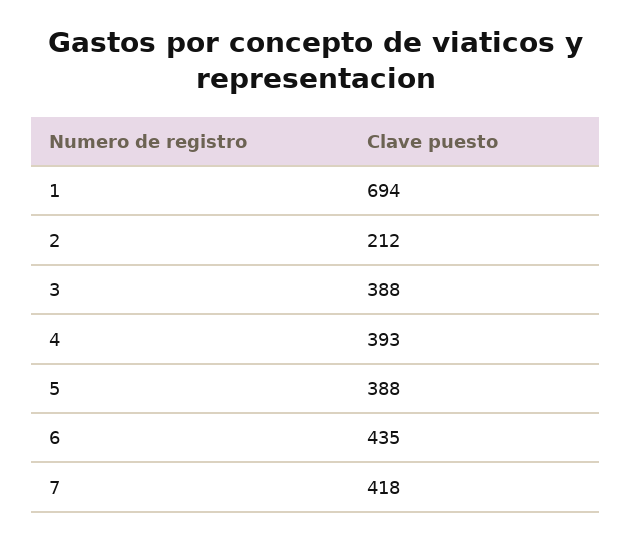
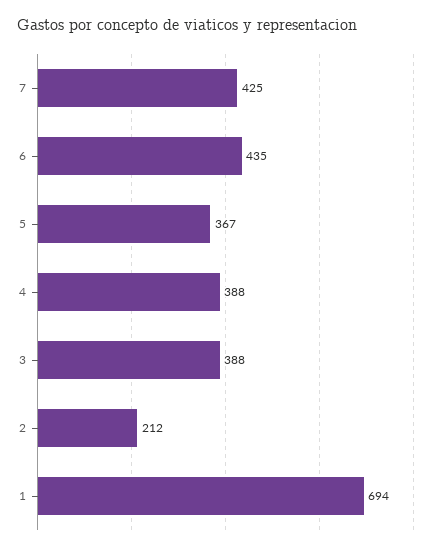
4: 393 -> 388
5: 388 -> 367
7: 418 -> 425

